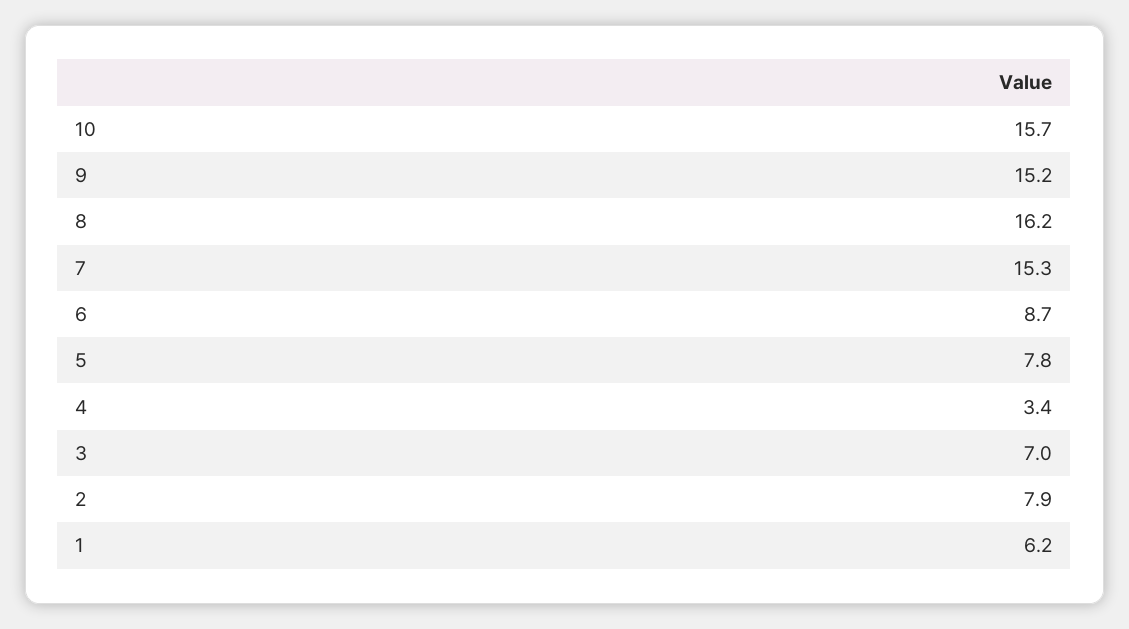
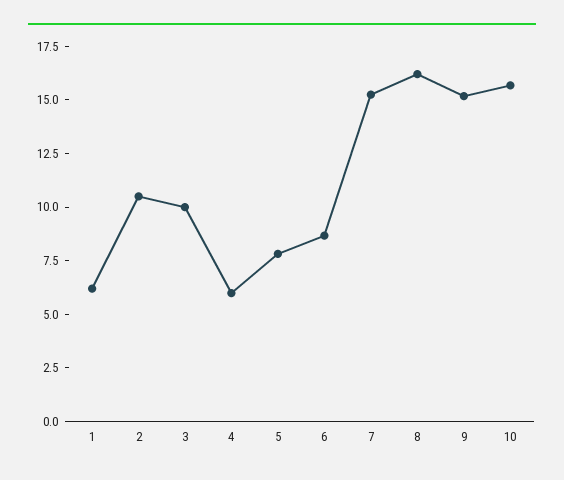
4: 3.4 -> 6
3: 7 -> 10
2: 7.9 -> 10.5

